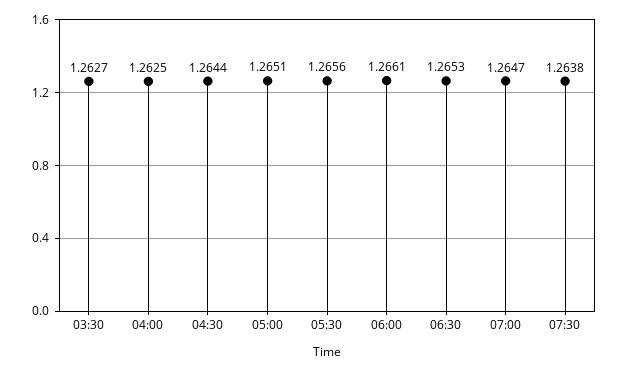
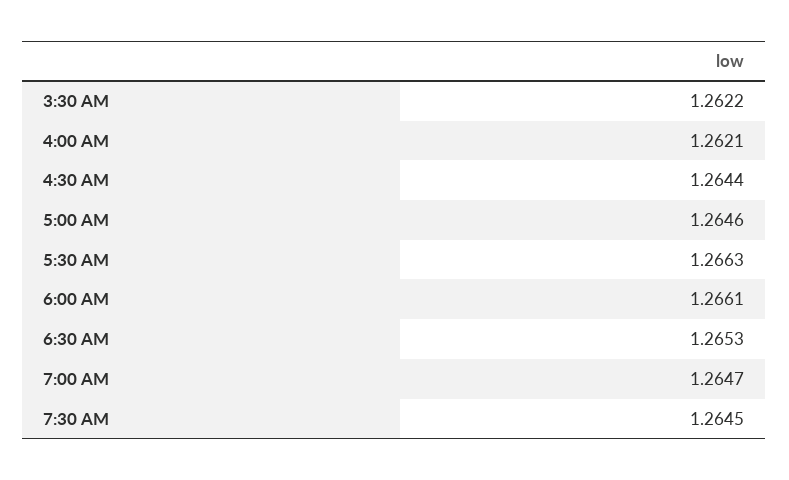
03:30: 1.2627 -> 1.2622
04:00: 1.2625 -> 1.2621
05:00: 1.2651 -> 1.2646
05:30: 1.2656 -> 1.2663
07:30: 1.2638 -> 1.2645

